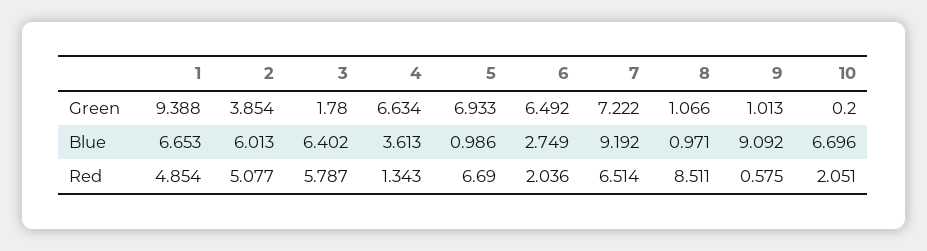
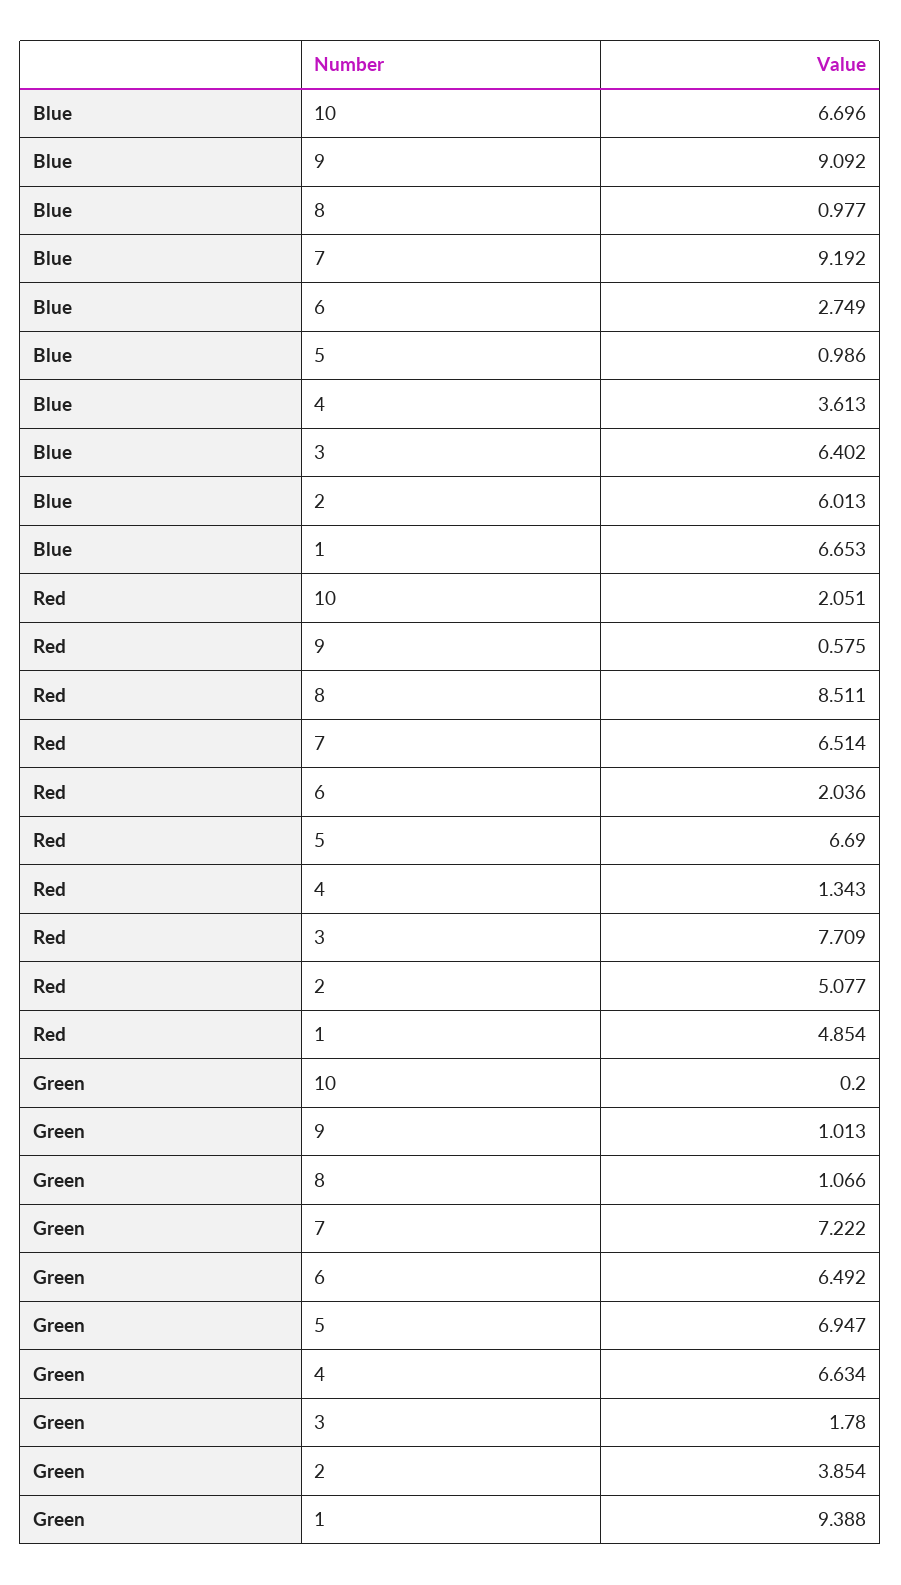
5, Green: 6.933 -> 6.947
8, Blue: 0.971 -> 0.977
3, Red: 5.787 -> 7.709

